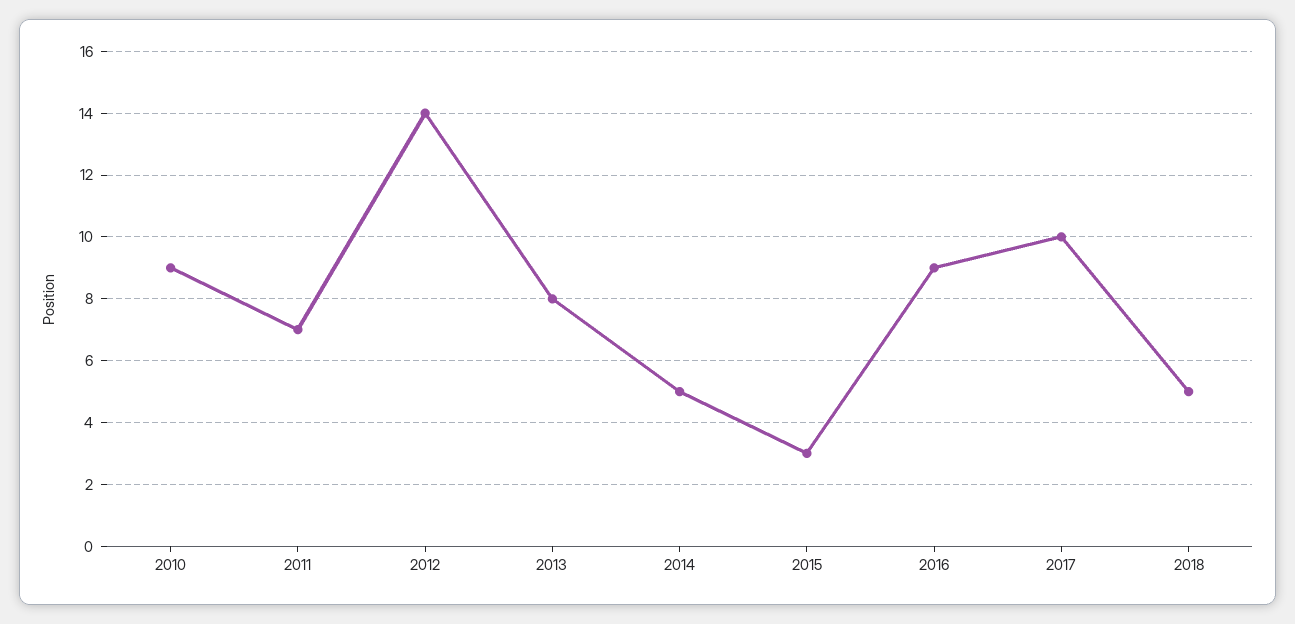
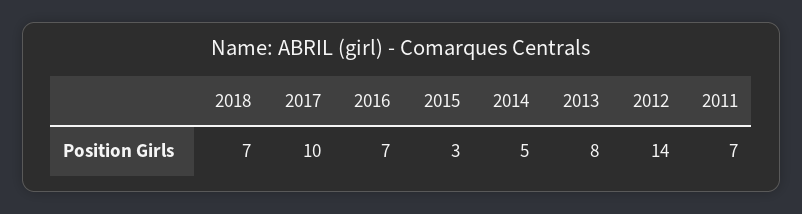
2010: 9 -> none
2016: 9 -> 7
2018: 5 -> 7

